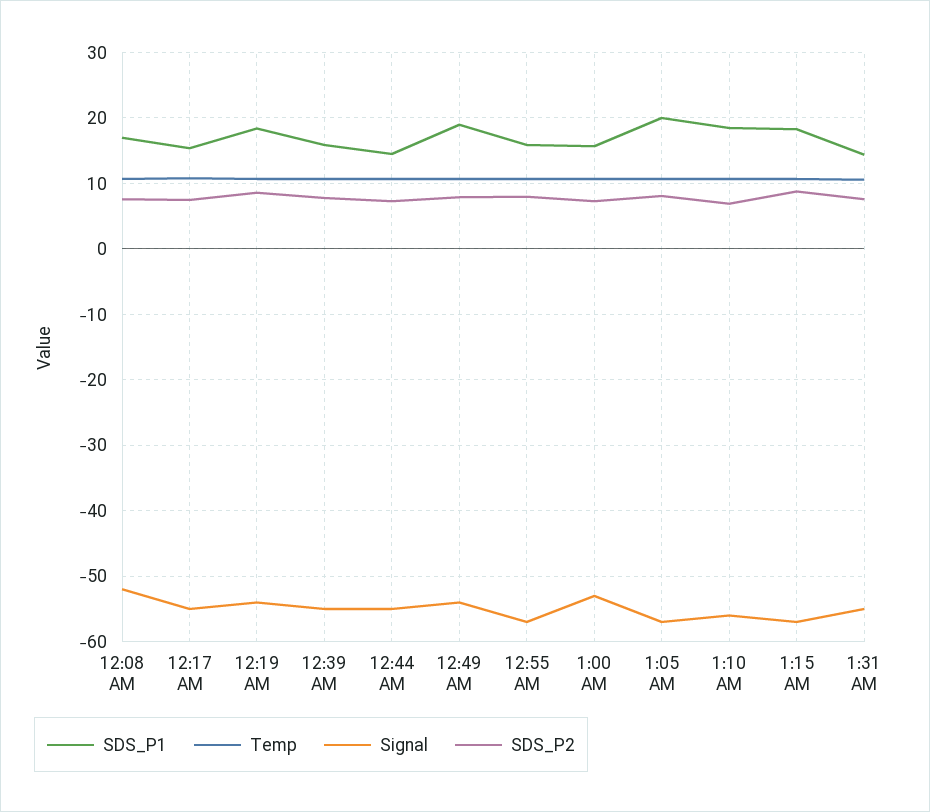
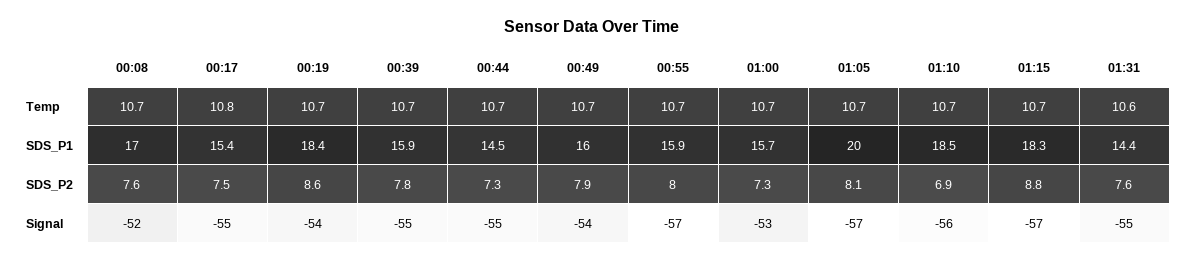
SDS_P1, 12:49 AM: 19 -> 16

